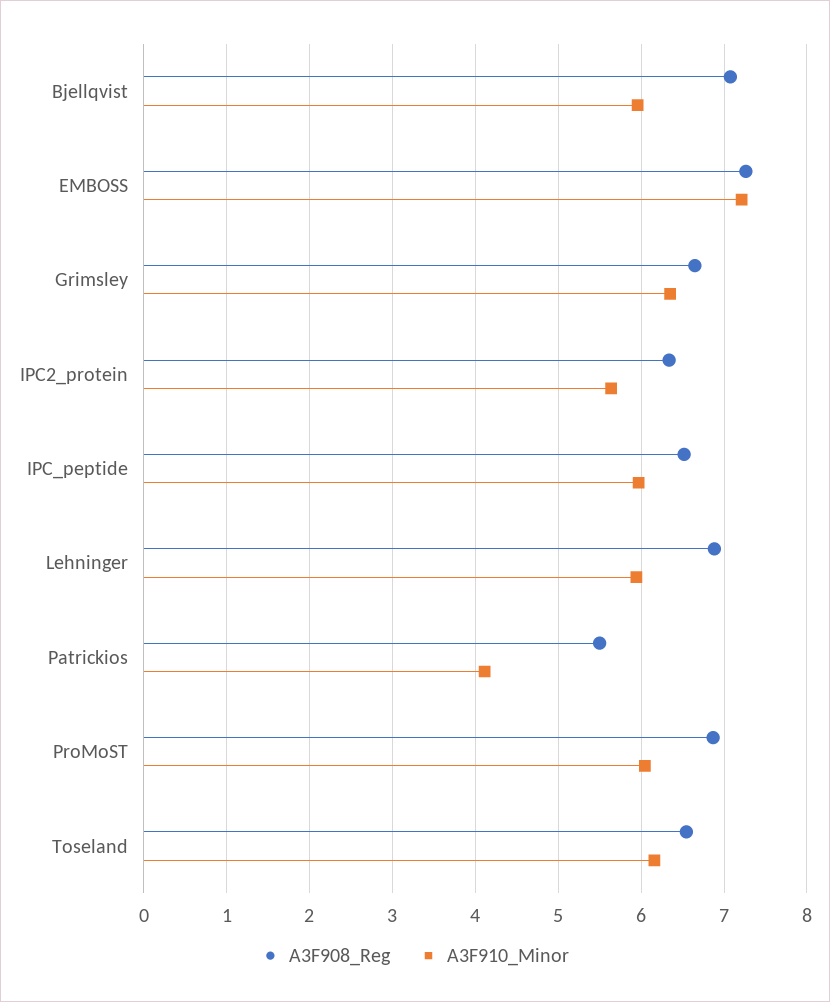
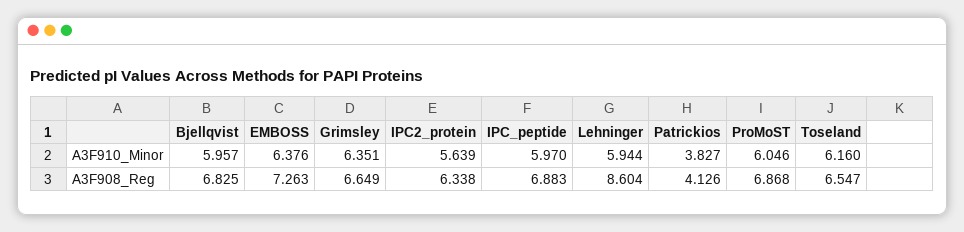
A3F908_Reg, Bjellqvist: 7.1 -> 6.825
A3F910_Minor, EMBOSS: 7.2 -> 6.376
A3F908_Reg, IPC_peptide: 6.5 -> 6.883
A3F908_Reg, Lehninger: 6.9 -> 8.604
A3F908_Reg, Patrickios: 5.5 -> 4.126
A3F910_Minor, Patrickios: 4.1 -> 3.827

